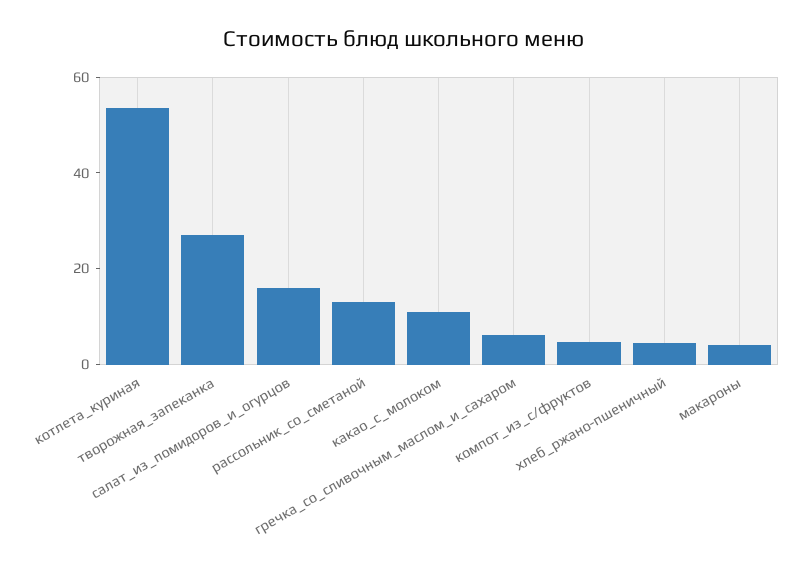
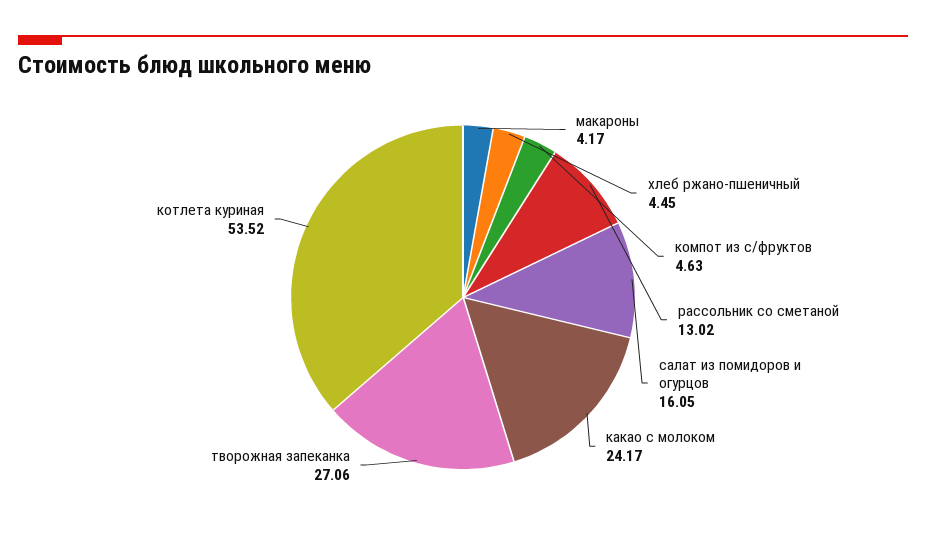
какао_с_молоком: 10 -> 24.17
гречка_со_сливочным_маслом_и_сахаром: 5 -> none

